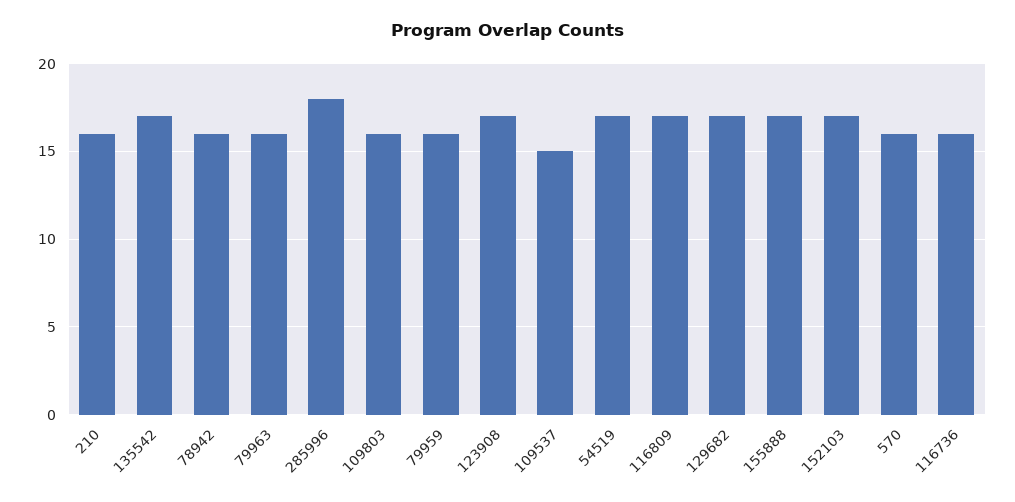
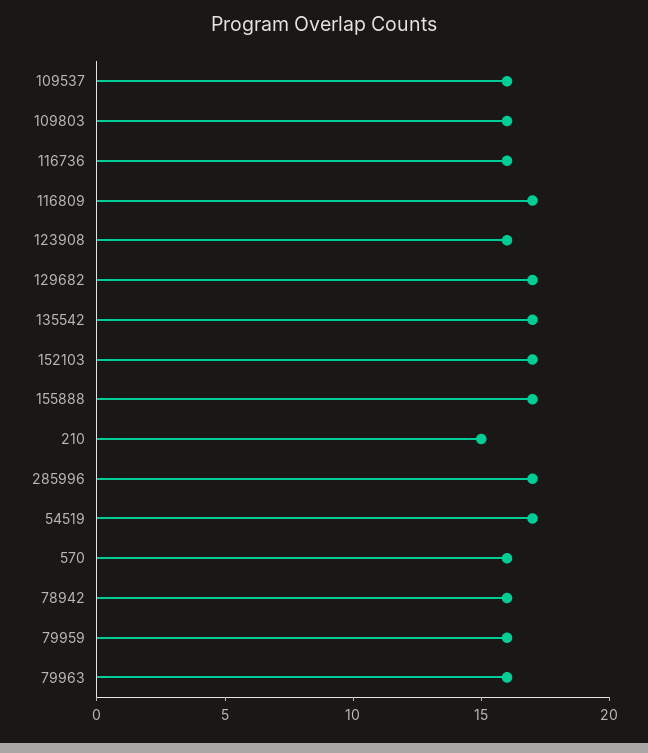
210: 16 -> 15
285996: 18 -> 17
123908: 17 -> 16
109537: 15 -> 16

